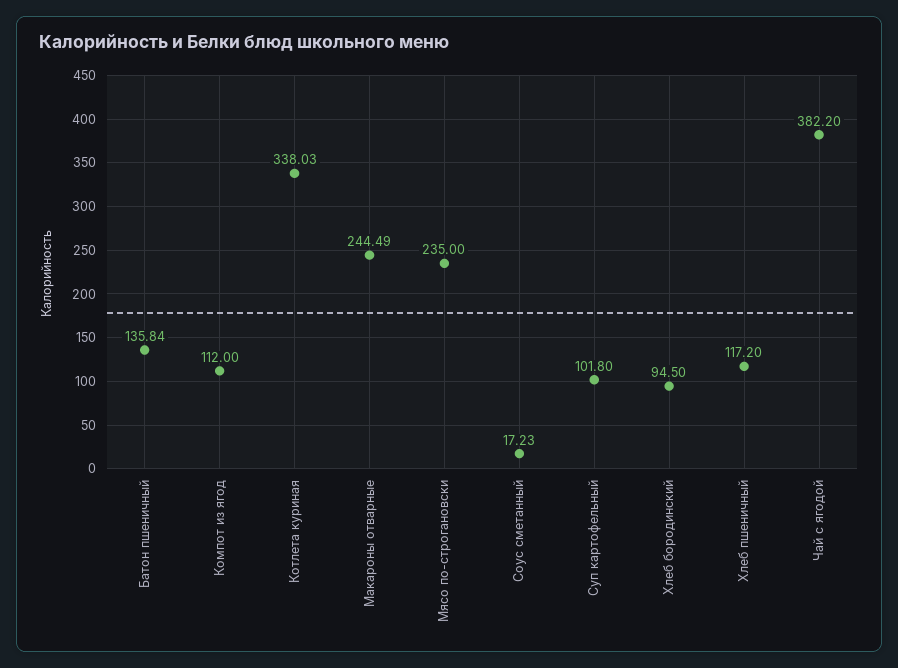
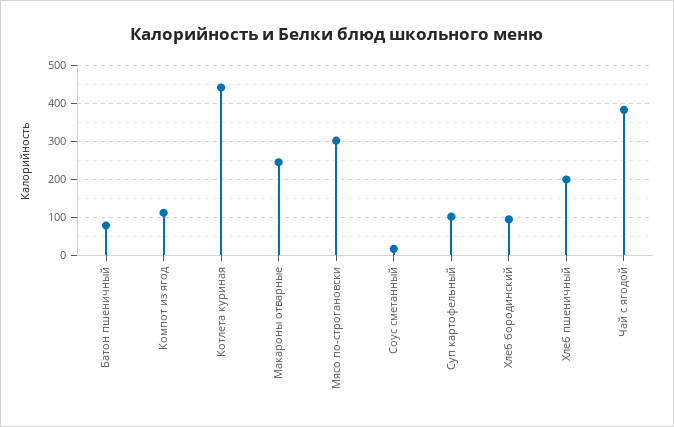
Батон пшеничный: 135.84 -> 80
Котлета куриная: 338.03 -> 440
Мясо по-строгановски: 235 -> 300
Хлеб пшеничный: 117.2 -> 200

